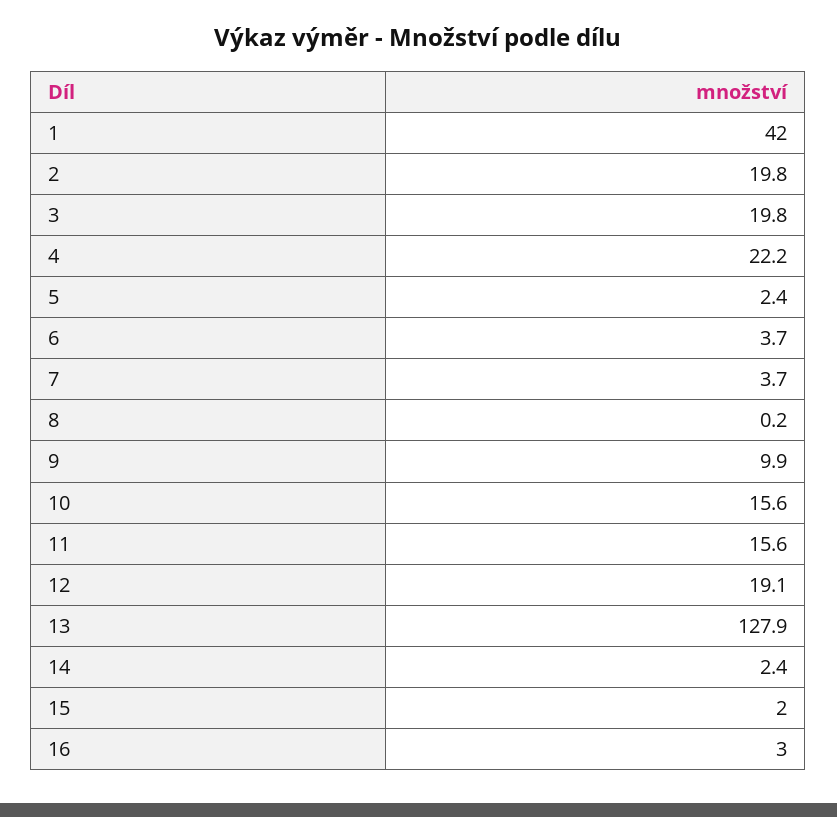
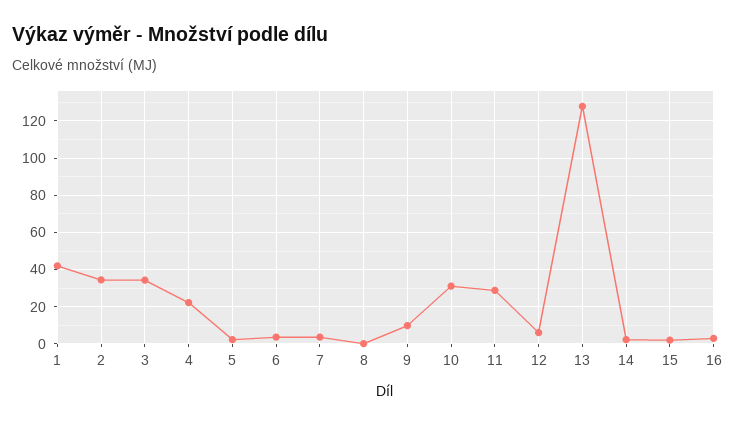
2: 19.8 -> 35
3: 19.8 -> 35
10: 15.6 -> 30
11: 15.6 -> 30
12: 19.1 -> 5

